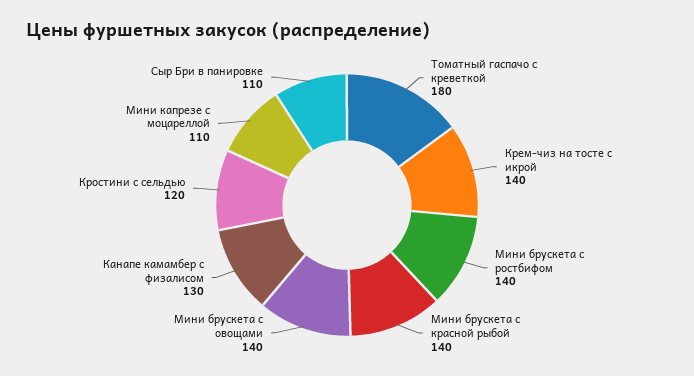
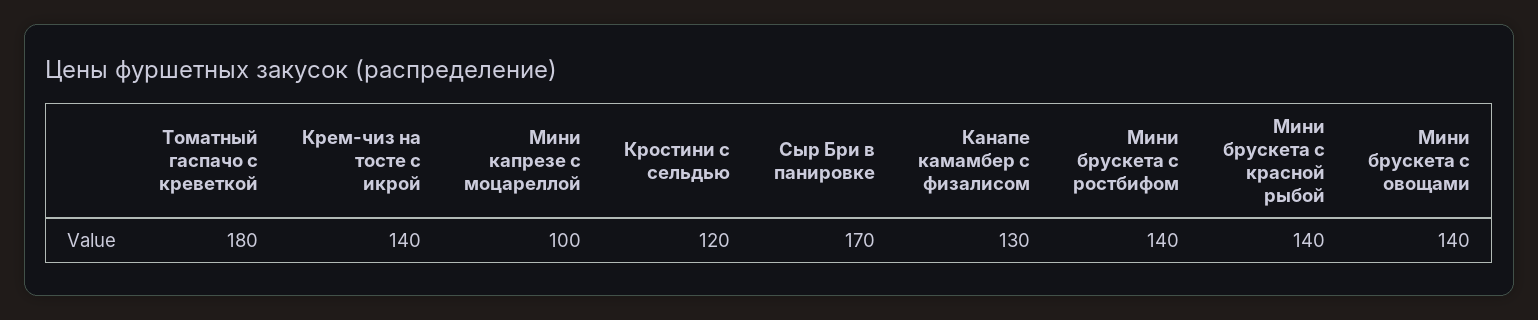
Мини капрезе с моцареллой: 110 -> 100
Сыр Бри в панировке: 110 -> 170

